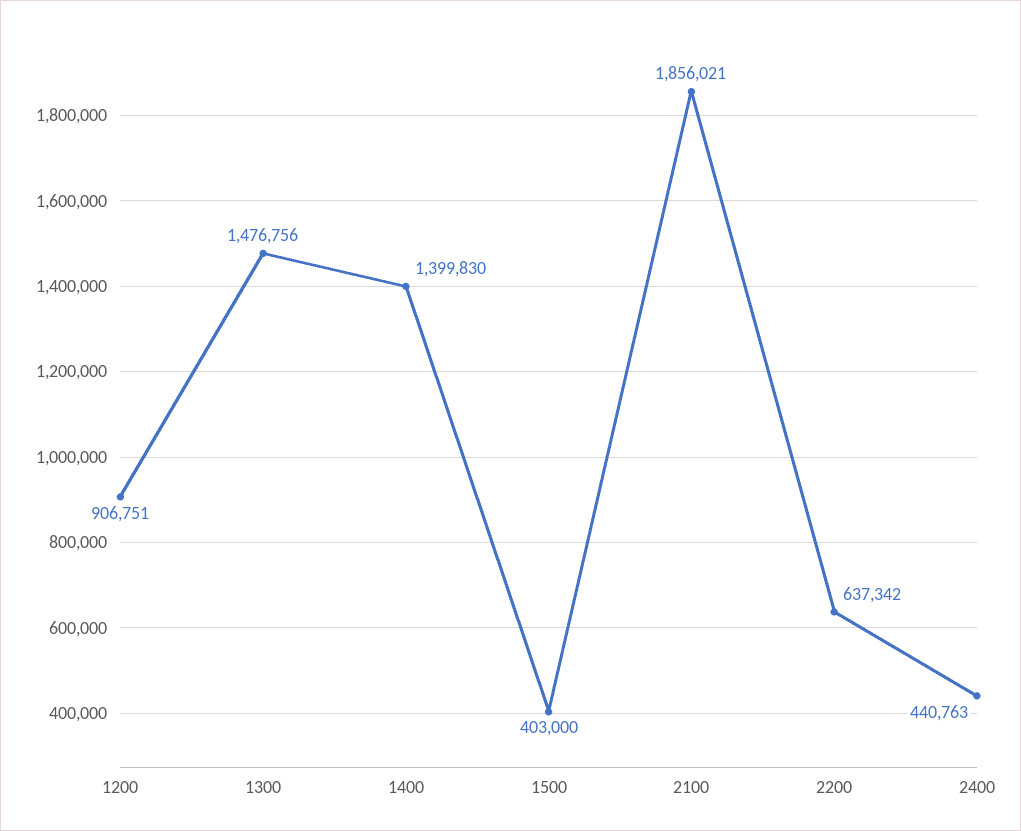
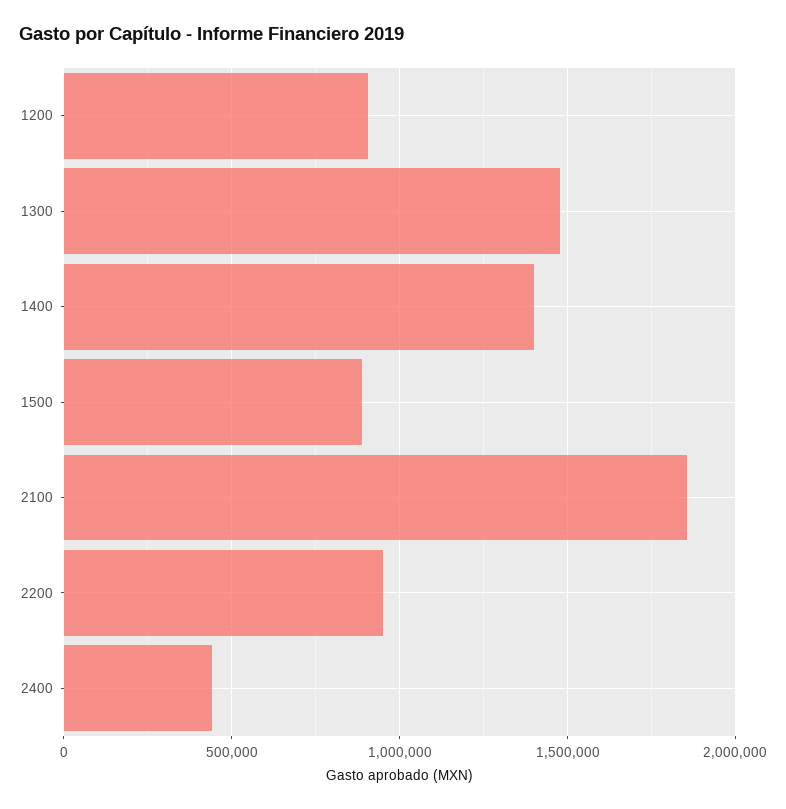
1500: 403000 -> 900000
2200: 637342 -> 950000

